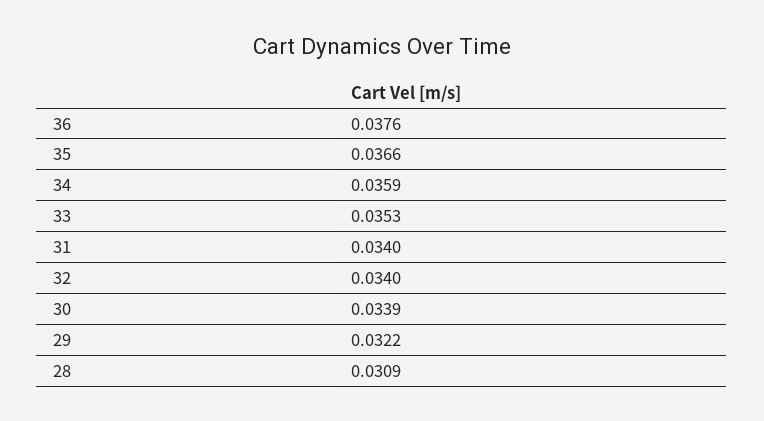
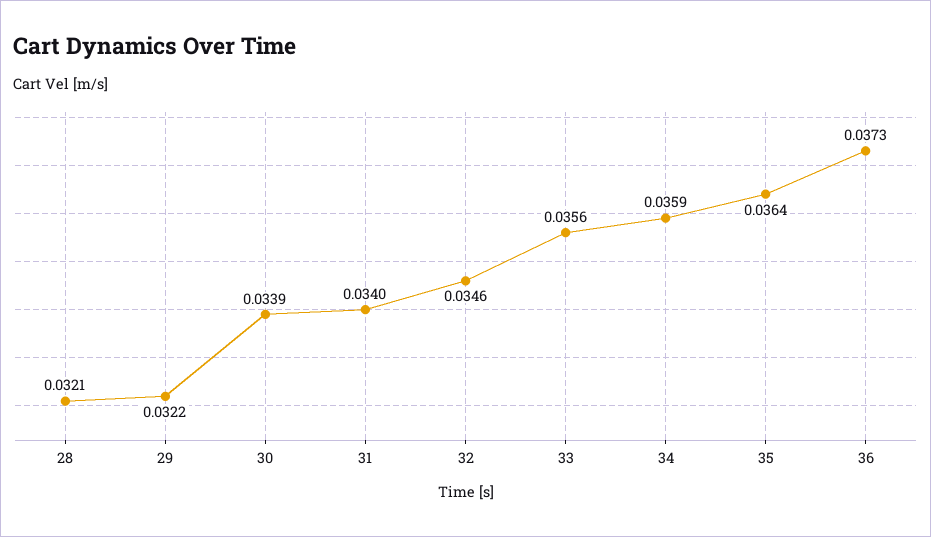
36: 0.0376 -> 0.0373
35: 0.0366 -> 0.0364
33: 0.0353 -> 0.0356
32: 0.034 -> 0.0346
28: 0.0309 -> 0.0321

